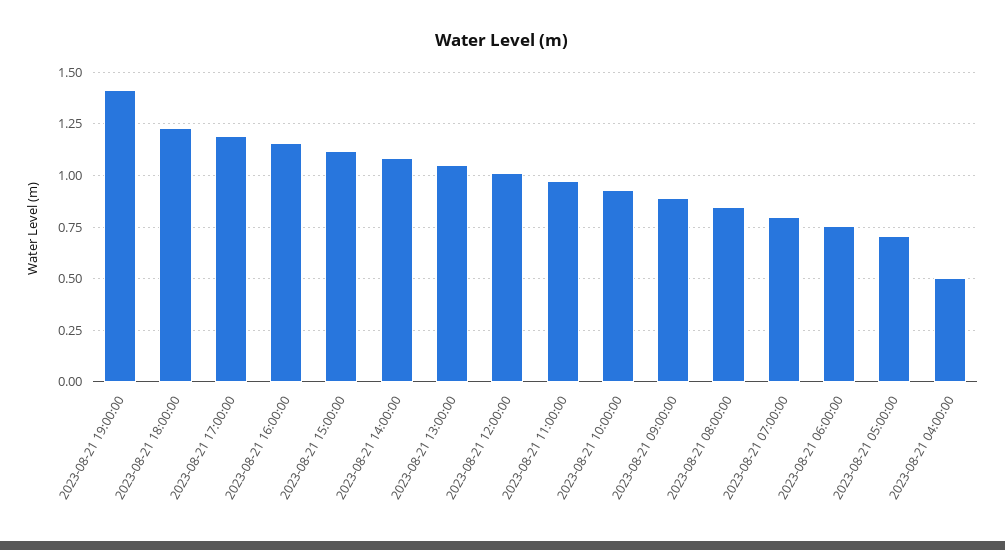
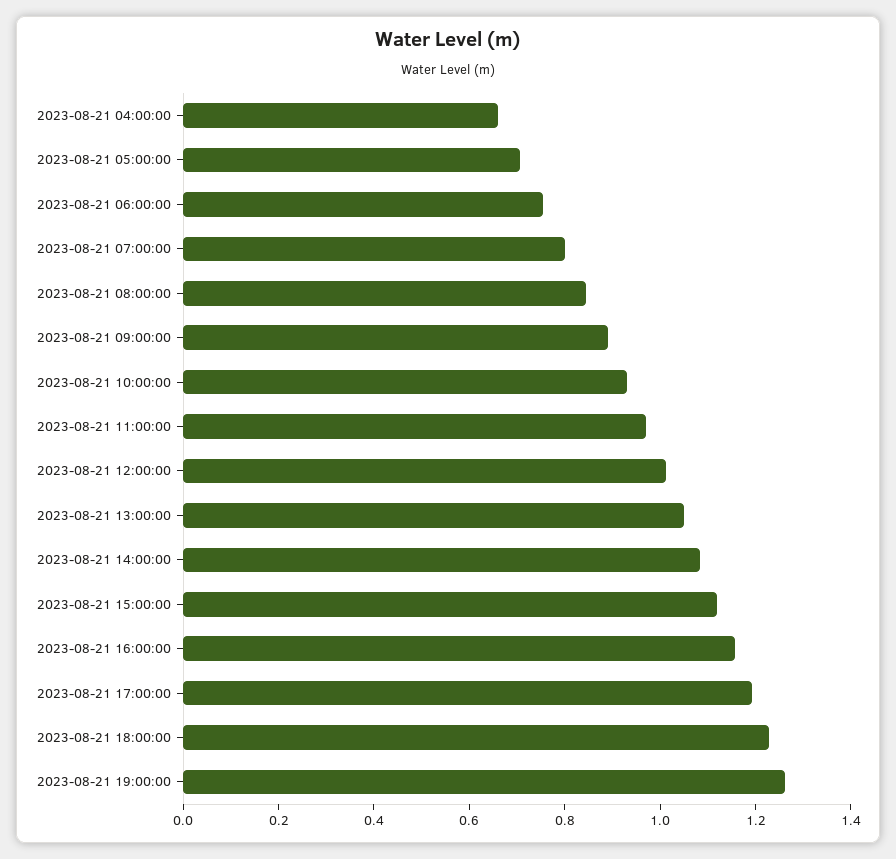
2023-08-21 19:00:00: 1.4 -> 1.25
2023-08-21 04:00:00: 0.5 -> 0.65

